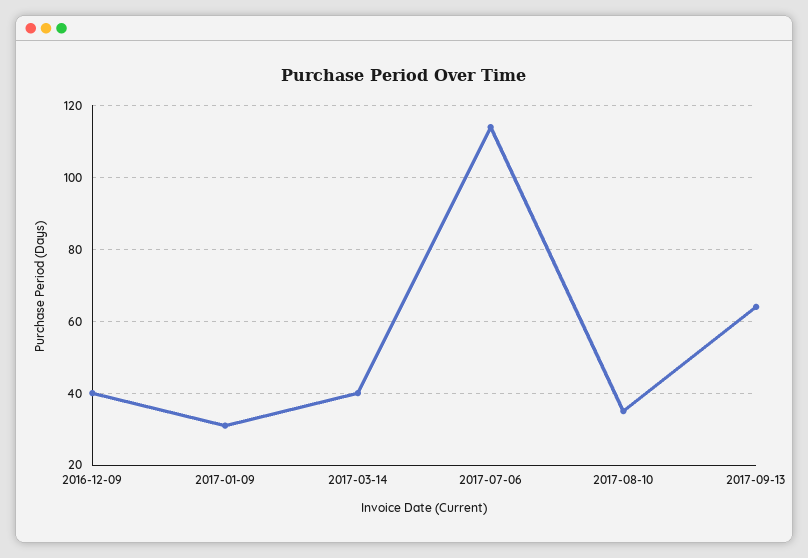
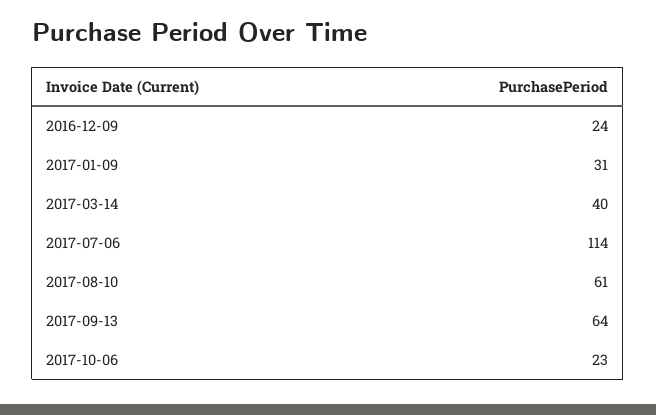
2016-12-09: 40 -> 24
2017-08-10: 35 -> 61
2017-10-06: none -> 23

